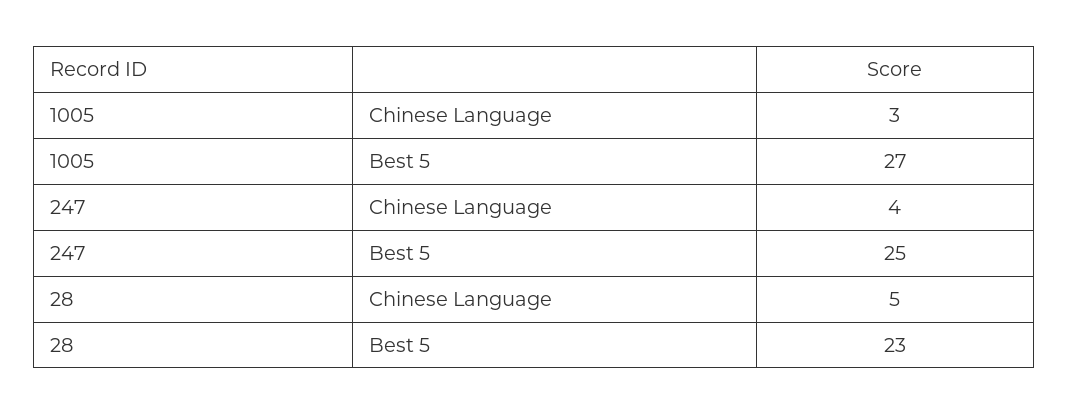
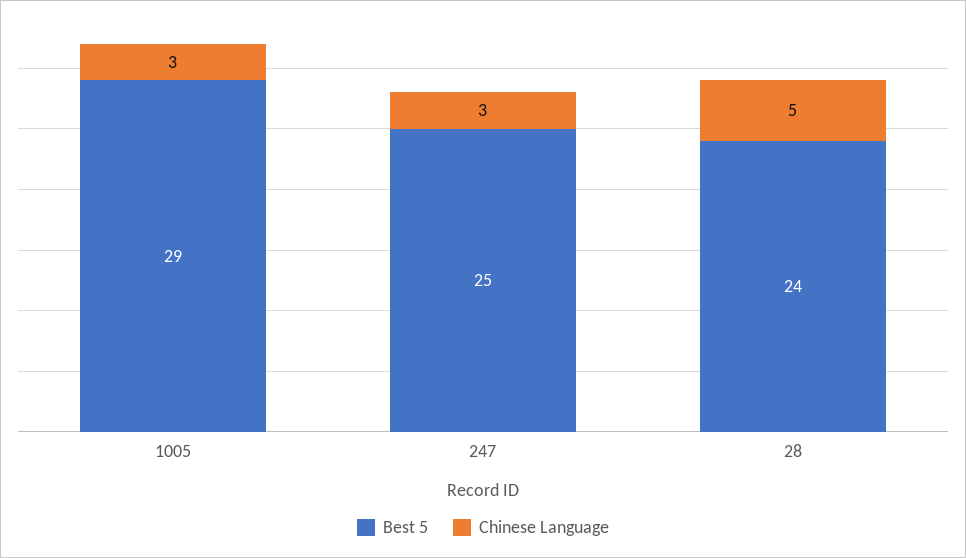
Best 5, 1005: 27 -> 29
Chinese Language, 247: 4 -> 3
Best 5, 28: 23 -> 24

